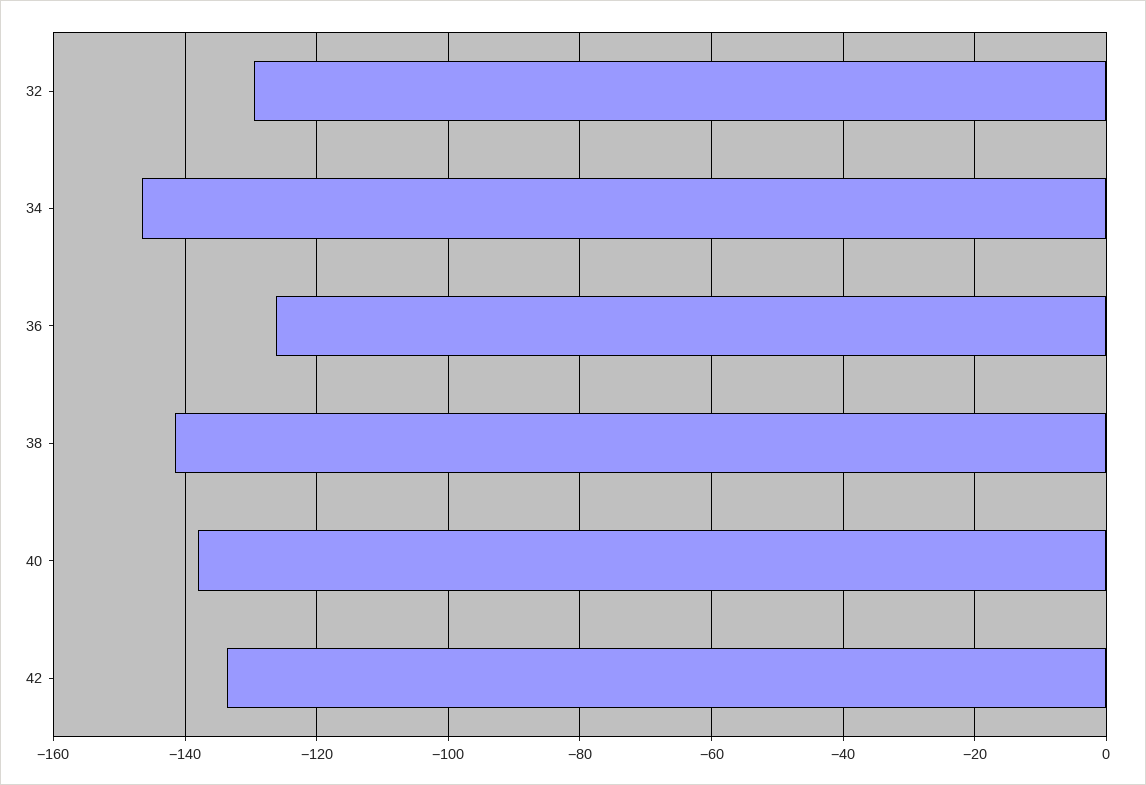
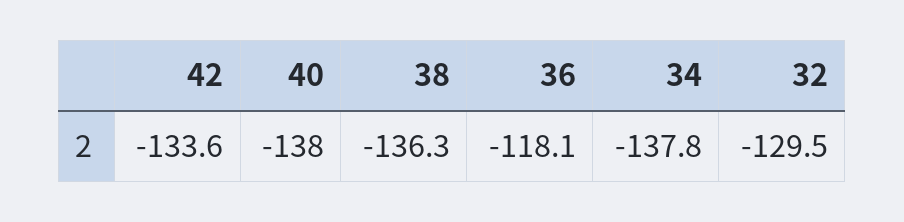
34: -146 -> -137.8
36: -126 -> -118.1
38: -142 -> -136.3

